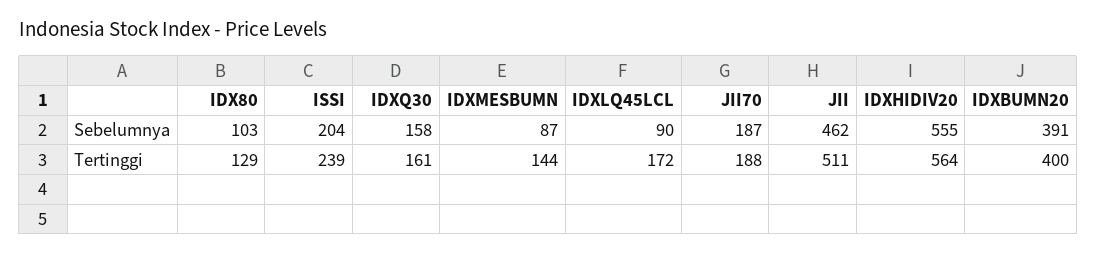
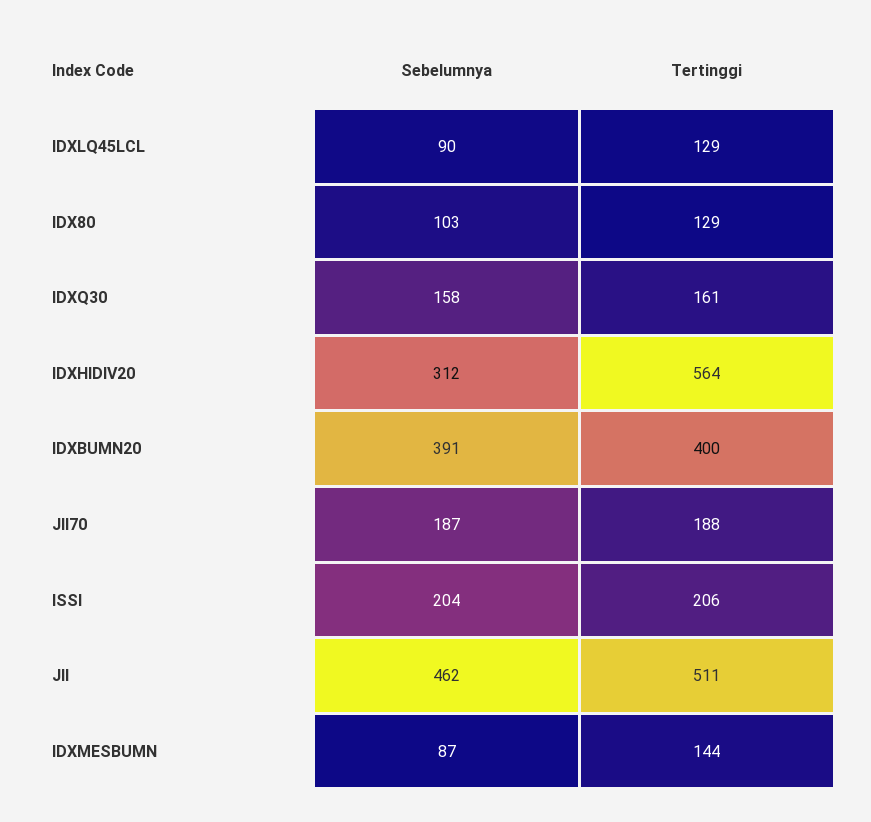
IDXHIDIV20, Sebelumnya: 555 -> 312
ISSI, Tertinggi: 239 -> 206
IDXLQ45LCL, Tertinggi: 172 -> 129

